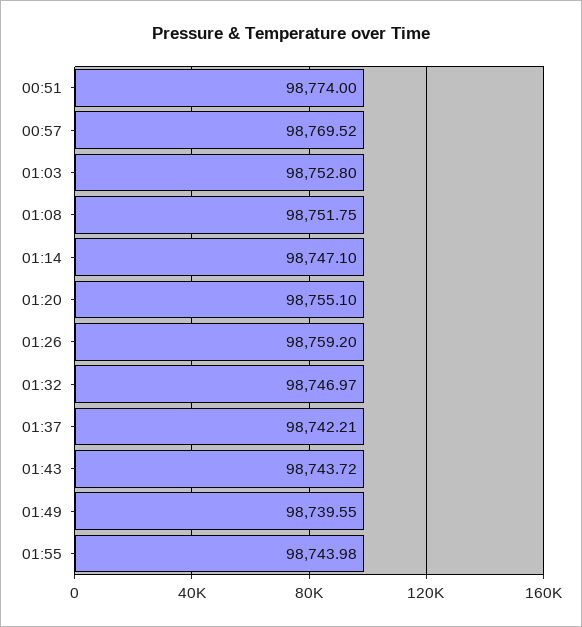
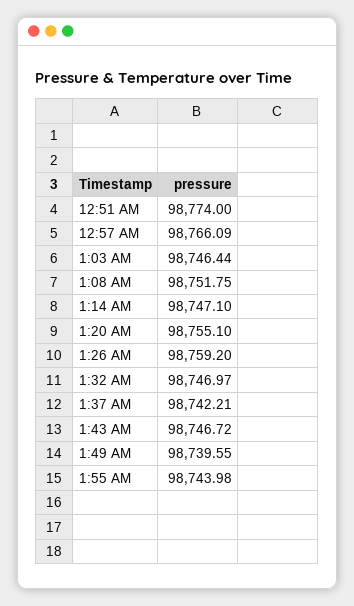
00:57: 98769.52 -> 98766.09
01:03: 98752.8 -> 98746.44
01:43: 98743.72 -> 98746.72

